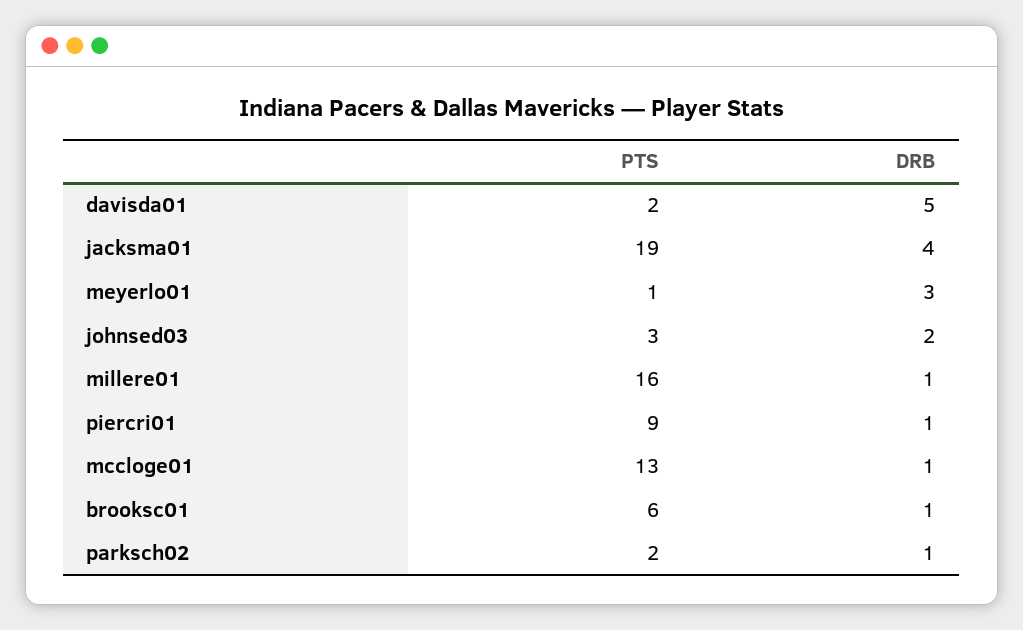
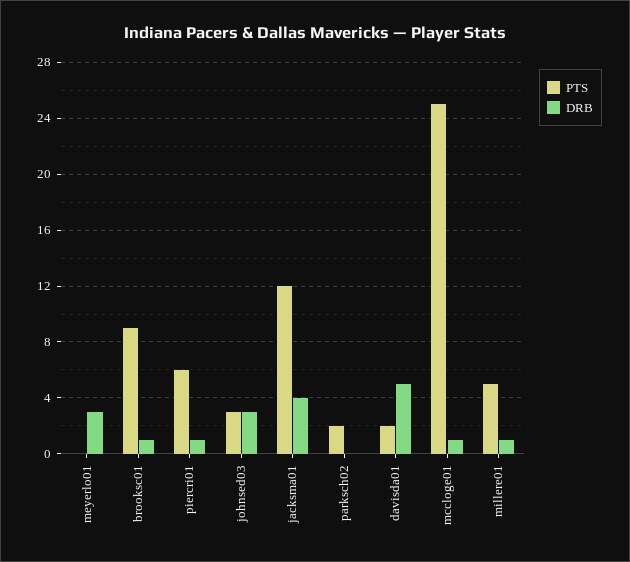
PTS, jacksma01: 19 -> 12
PTS, meyerlo01: 1 -> 0
DRB, johnsed03: 2 -> 3
PTS, millere01: 16 -> 5
PTS, piercri01: 9 -> 6
PTS, mccloge01: 13 -> 25
PTS, brooksc01: 6 -> 9
DRB, parksch02: 1 -> 0

